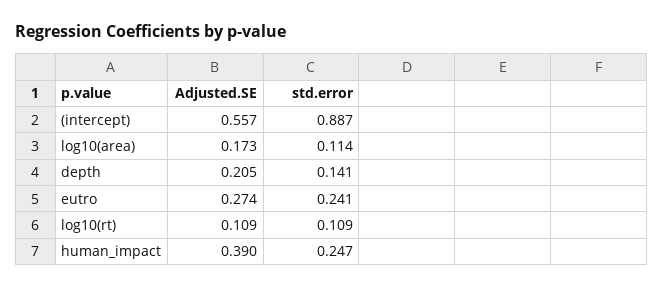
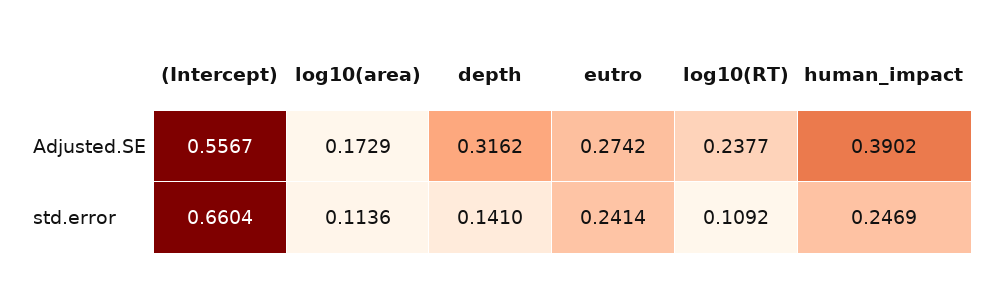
std.error, (intercept): 0.887 -> 0.6604
Adjusted.SE, depth: 0.205 -> 0.3162
Adjusted.SE, log10(rt): 0.109 -> 0.2377

